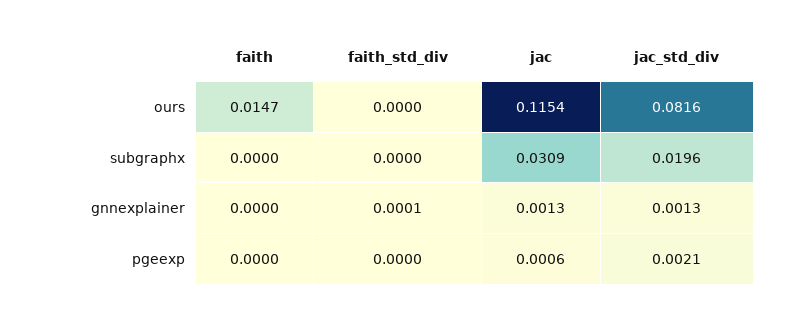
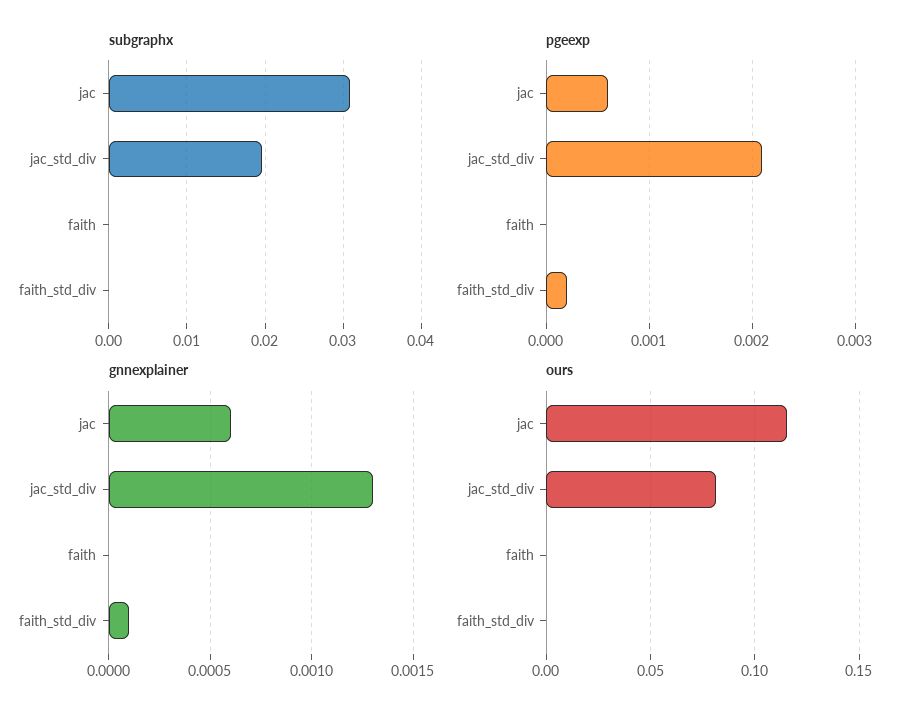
ours, faith: 0.0147 -> 0
gnnexplainer, jac: 0.0013 -> 0.0006
pgeexp, faith_std_div: 0 -> 0.0002

